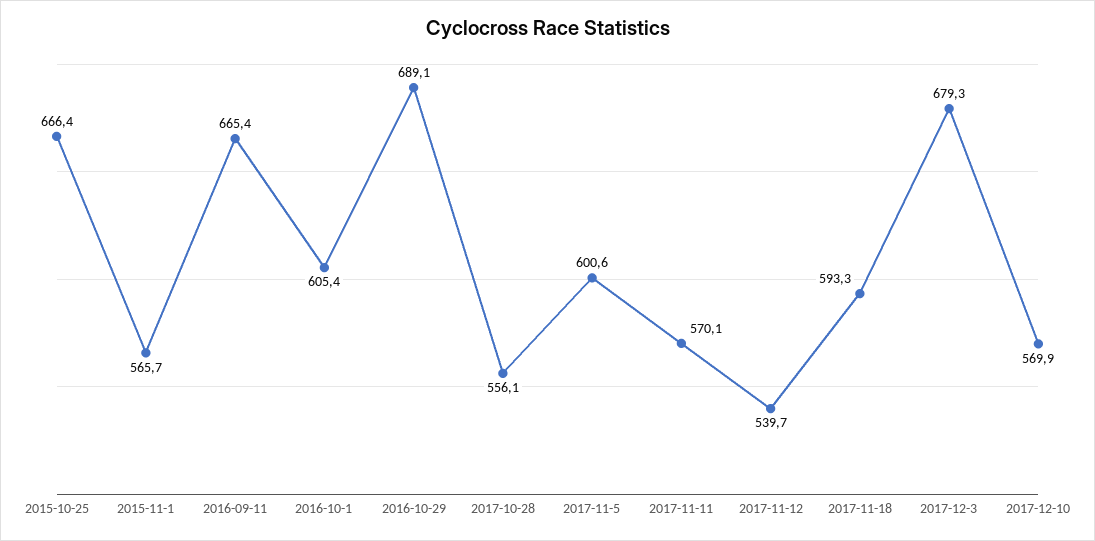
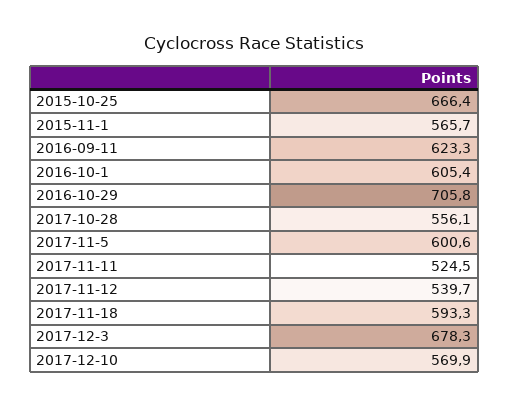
2016-09-11: 665.4 -> 623.3
2016-10-29: 689.1 -> 705.8
2017-11-11: 570.1 -> 524.5
2017-12-3: 679.3 -> 678.3

